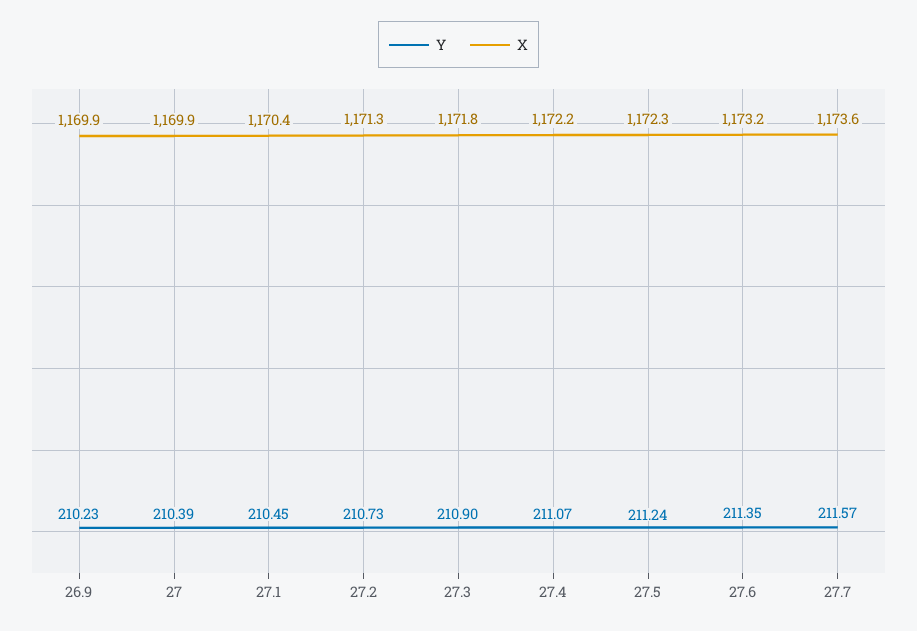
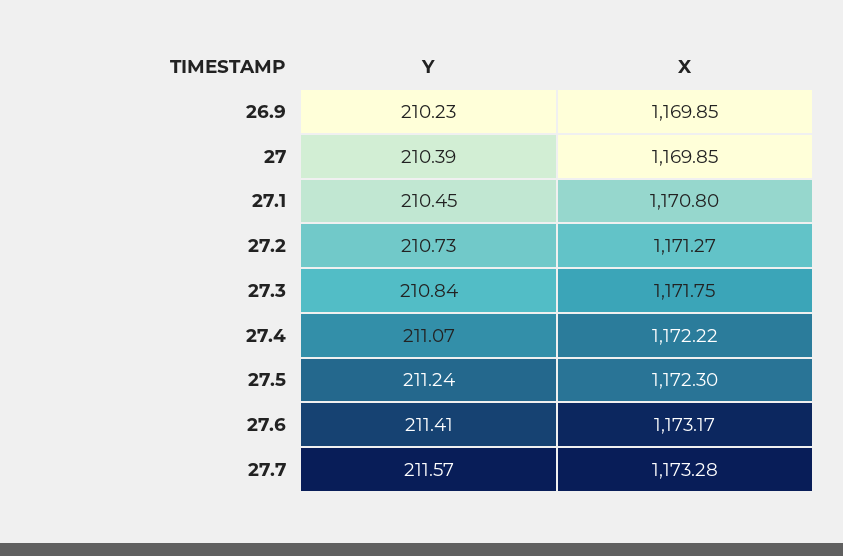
X, 27.1: 1170.4 -> 1170.8
Y, 27.3: 210.9 -> 210.84
Y, 27.6: 211.35 -> 211.41
X, 27.7: 1173.6 -> 1173.28

